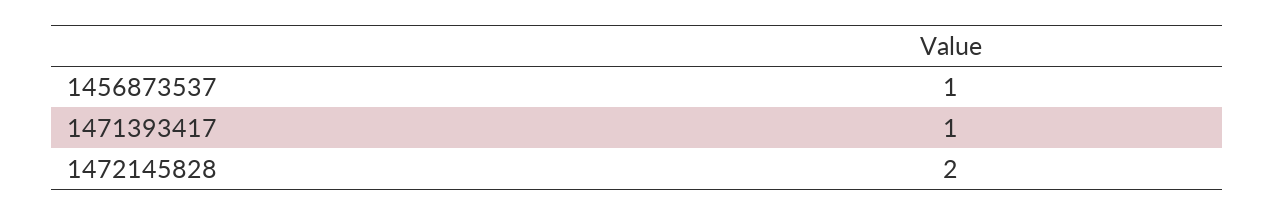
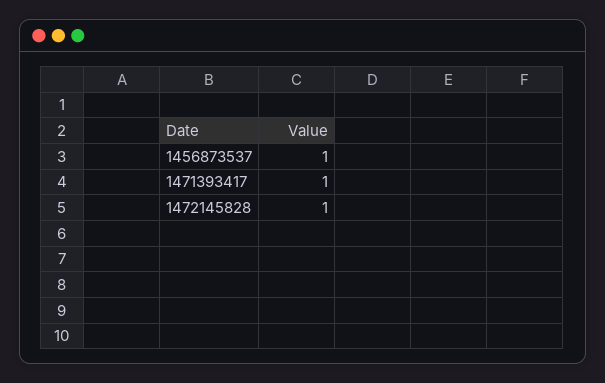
1472145828: 2 -> 1

